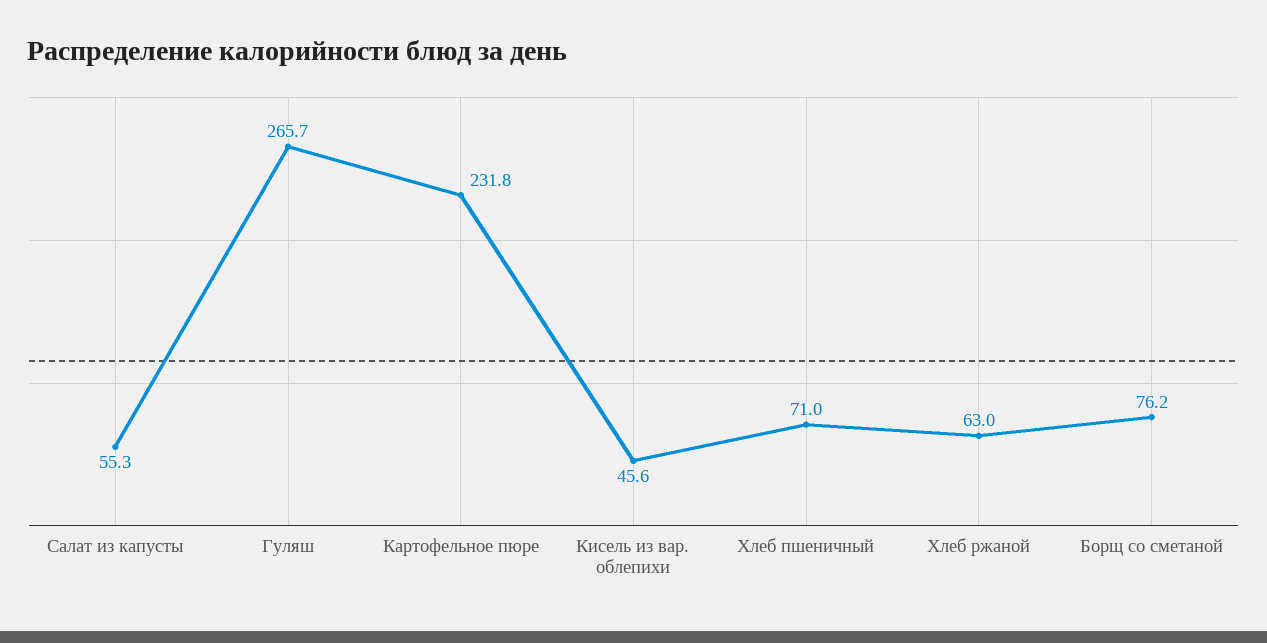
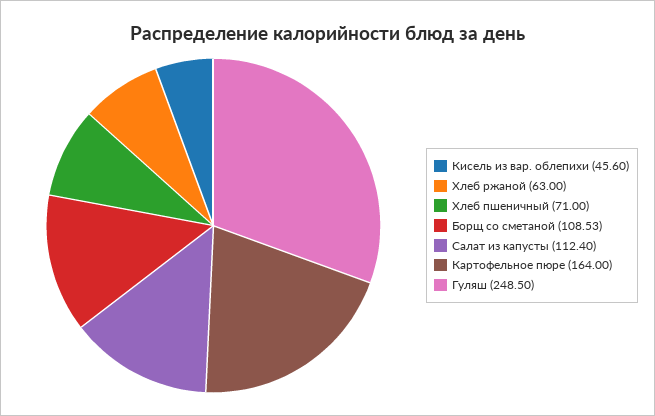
Салат из капусты: 55.3 -> 112.4
Гуляш: 265.7 -> 248.5
Картофельное пюре: 231.8 -> 164
Борщ со сметаной: 76.2 -> 108.53

